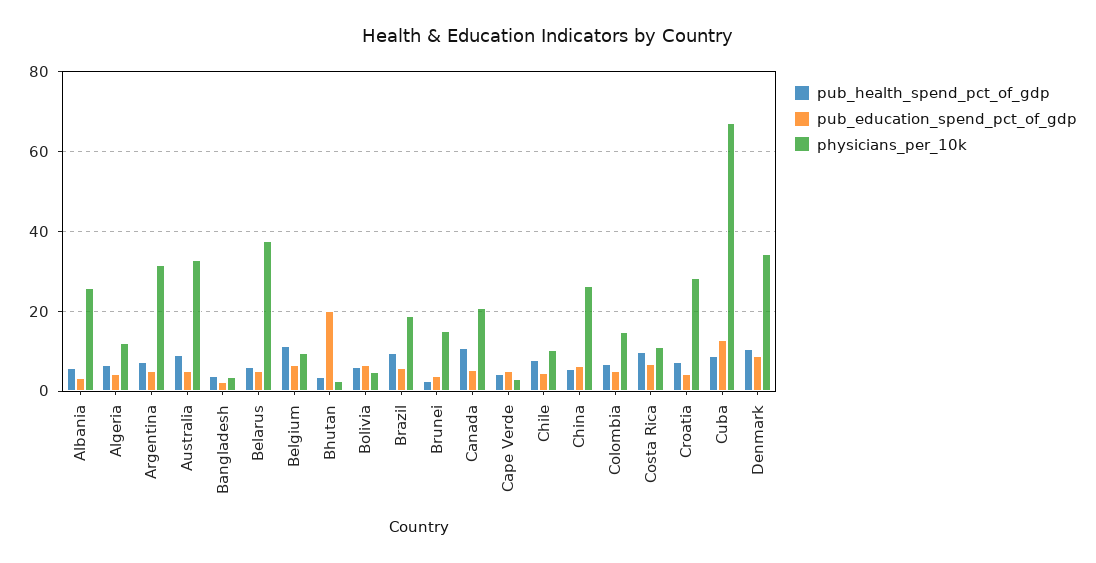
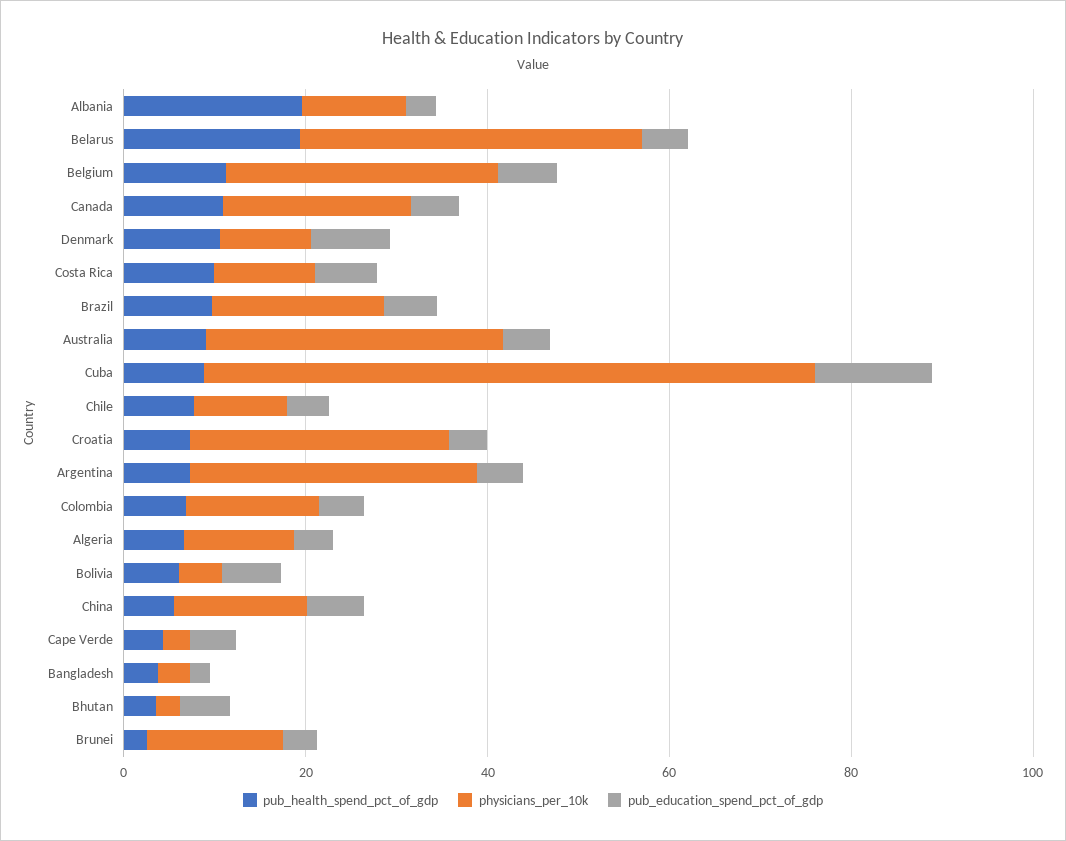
pub_health_spend_pct_of_gdp, Albania: 6 -> 20
physicians_per_10k, Albania: 26 -> 10
pub_health_spend_pct_of_gdp, Belarus: 6 -> 20
physicians_per_10k, Belgium: 10 -> 30
pub_education_spend_pct_of_gdp, Bhutan: 20 -> 5
physicians_per_10k, China: 26 -> 15
physicians_per_10k, Denmark: 34 -> 10

